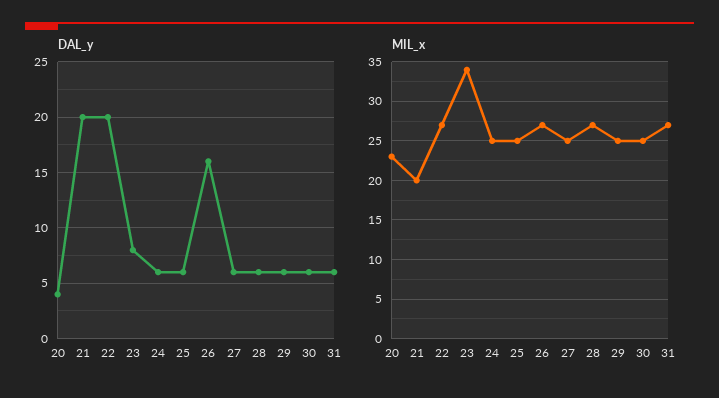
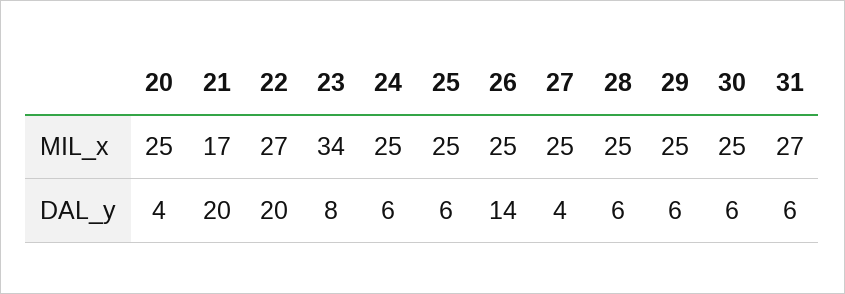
DAL_y, 26: 16 -> 14
DAL_y, 27: 6 -> 4
MIL_x, 20: 23 -> 25
MIL_x, 21: 20 -> 17
MIL_x, 26: 27 -> 25
MIL_x, 28: 27 -> 25

